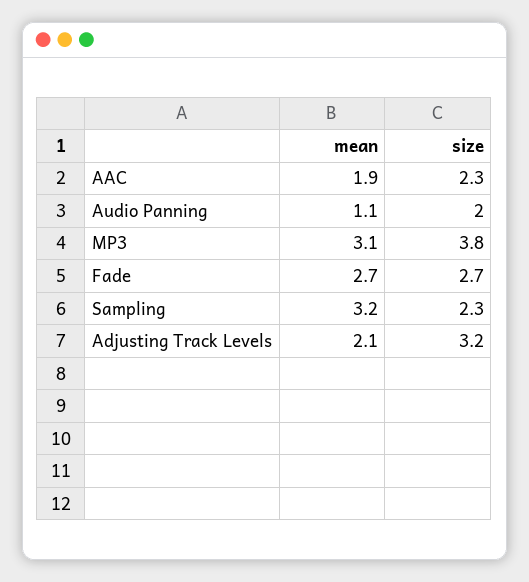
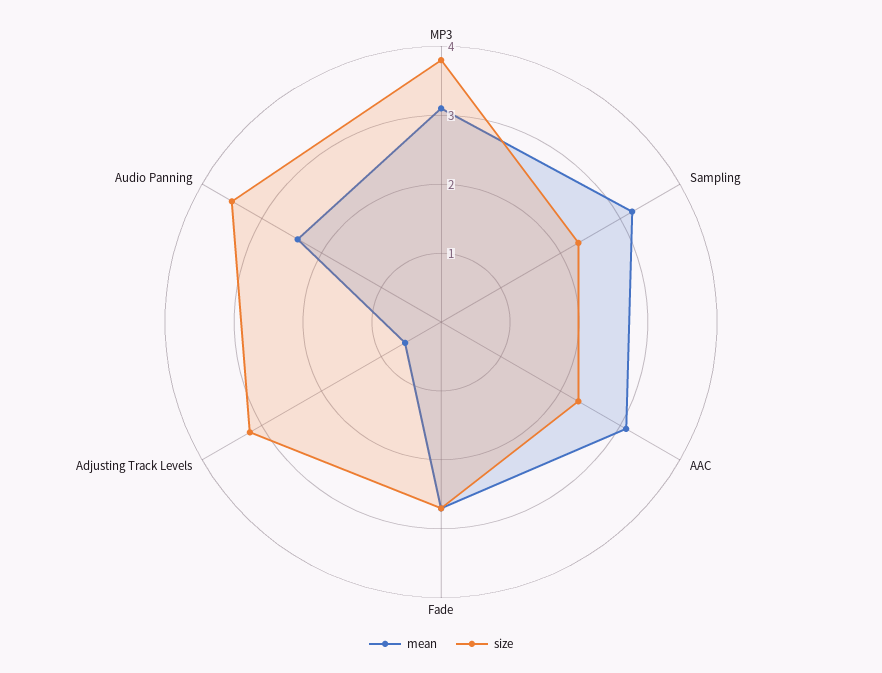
mean, AAC: 1.9 -> 3
mean, Audio Panning: 1.1 -> 2.5
size, Audio Panning: 2 -> 3.5
mean, Adjusting Track Levels: 2.1 -> 0.5

